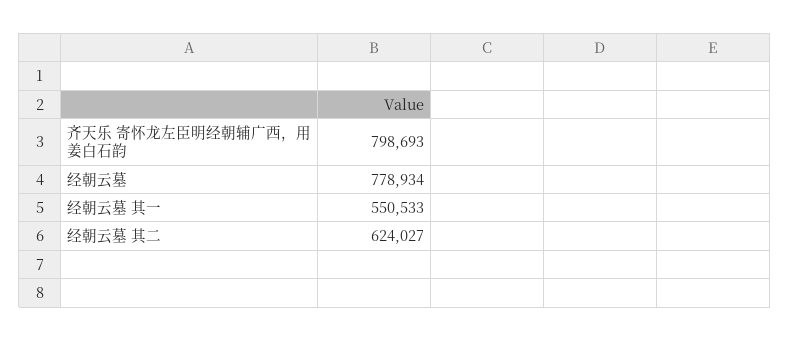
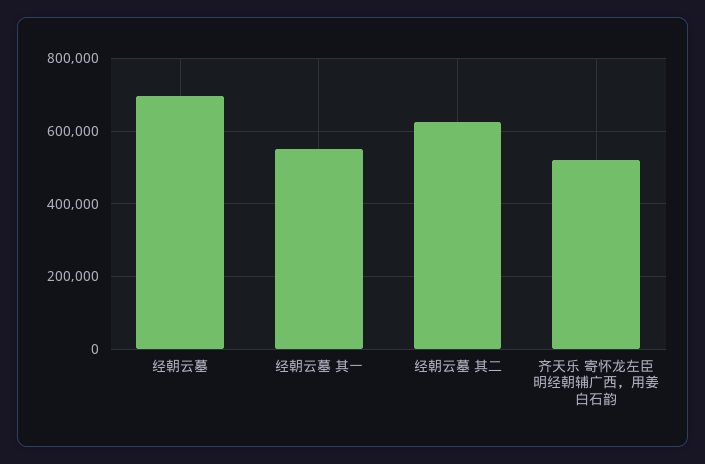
齐天乐 寄怀龙左臣明经朝辅广西，用姜白石韵: 798693 -> 520000
经朝云墓: 778934 -> 700000

